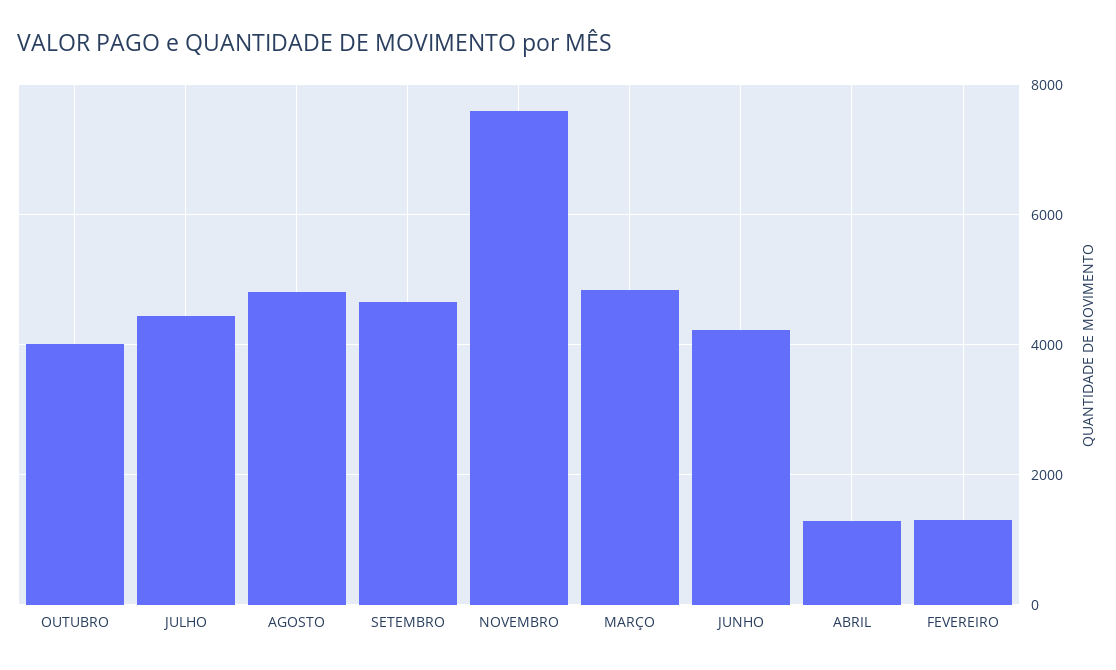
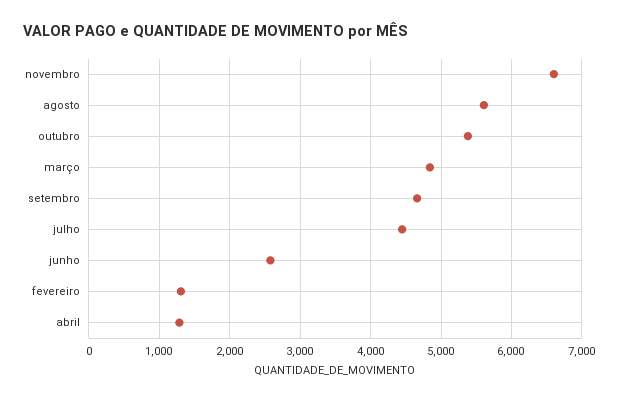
OUTUBRO: 4000 -> 5400
AGOSTO: 4800 -> 5600
NOVEMBRO: 7600 -> 6600
JUNHO: 4200 -> 2600

